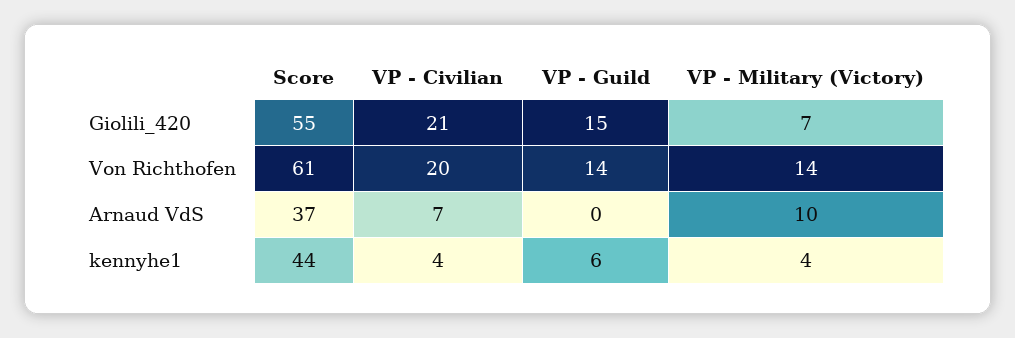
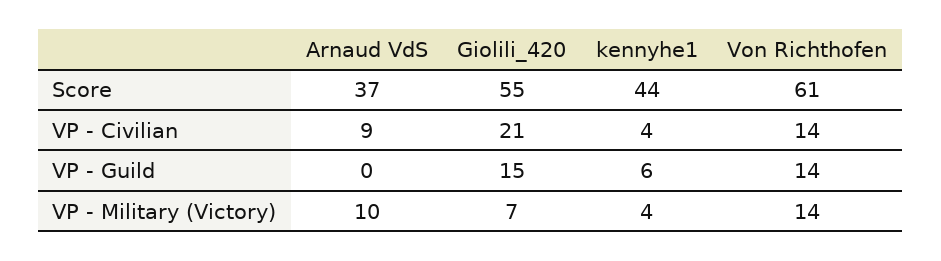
VP - Civilian, Von Richthofen: 20 -> 14
VP - Civilian, Arnaud VdS: 7 -> 9

